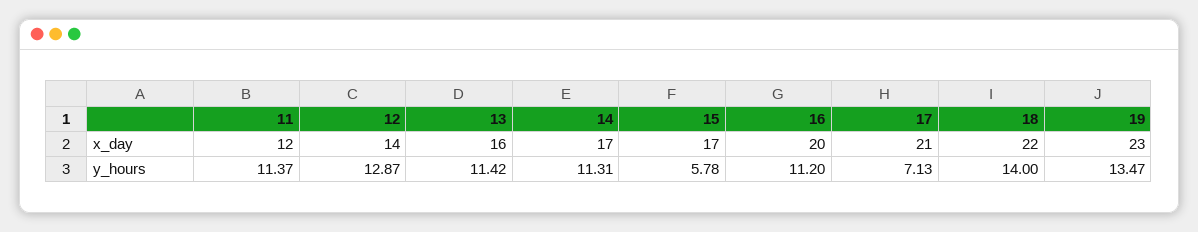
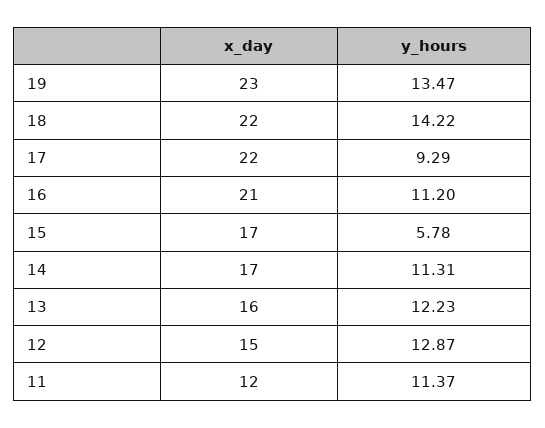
12, x_day: 14 -> 15
16, x_day: 20 -> 21
17, x_day: 21 -> 22
13, y_hours: 11.42 -> 12.23
17, y_hours: 7.13 -> 9.29
18, y_hours: 14 -> 14.22

